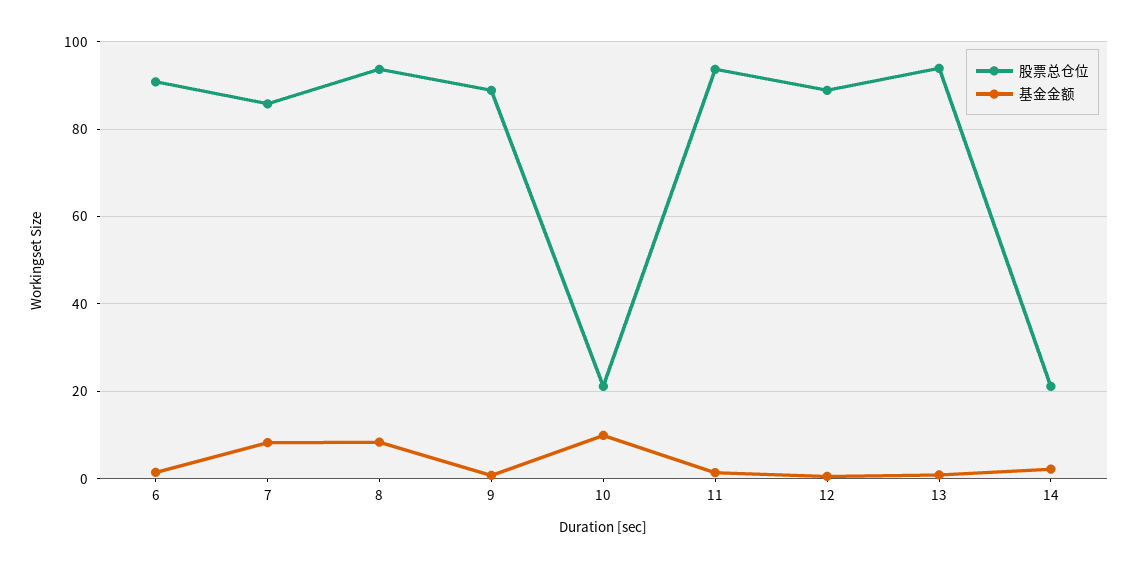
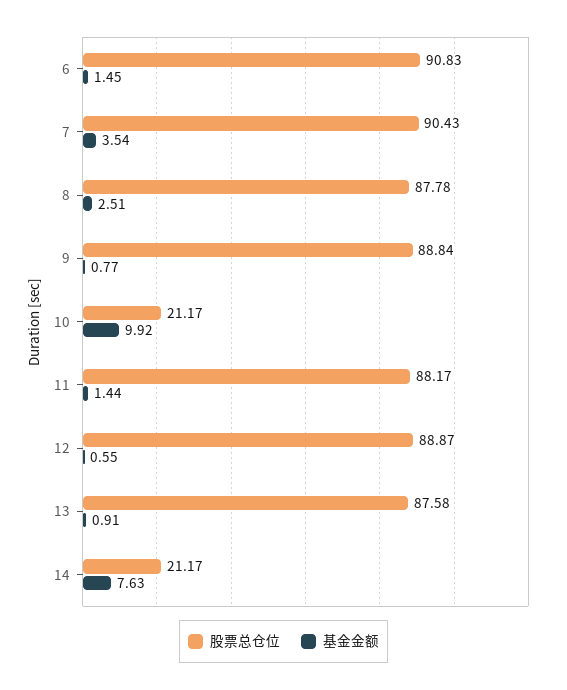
股票总仓位, 7: 86 -> 90.43
基金金额, 7: 8 -> 3.54
股票总仓位, 8: 94 -> 87.78
基金金额, 8: 8 -> 2.51
股票总仓位, 11: 94 -> 88.17
股票总仓位, 13: 94 -> 87.58
基金金额, 14: 2 -> 7.63

